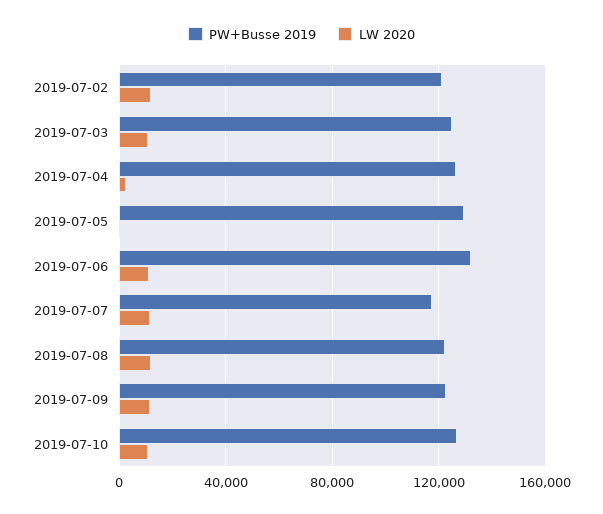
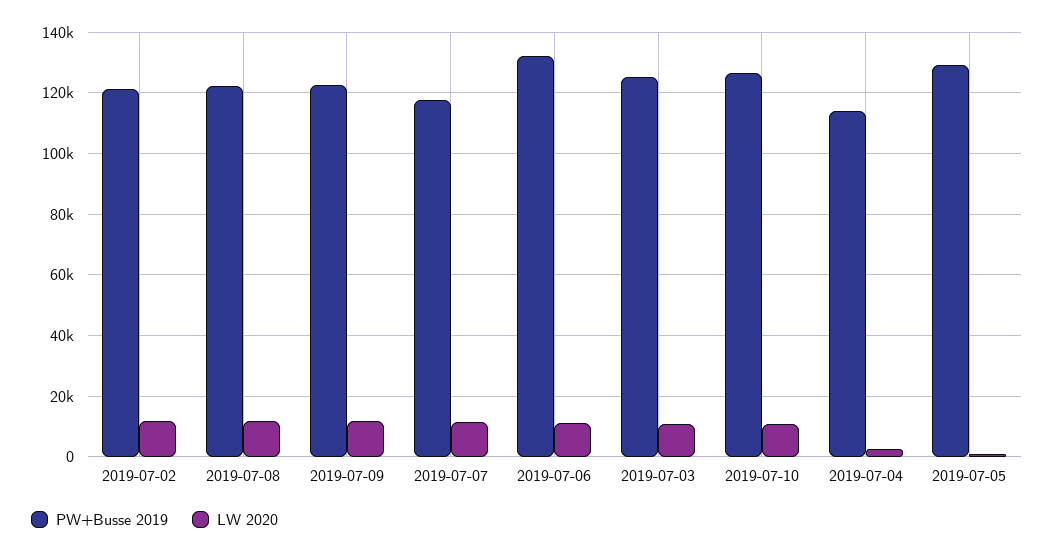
PW+Busse 2019, 2019-07-04: 125000 -> 114000

